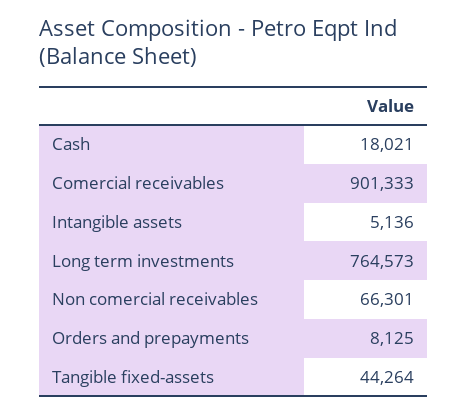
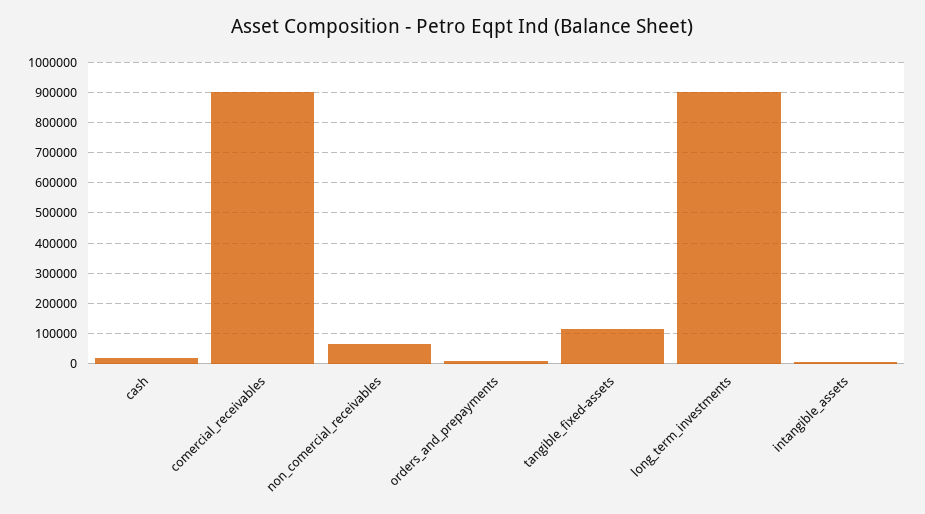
Long term investments: 764573 -> 900000
Tangible fixed-assets: 44264 -> 120000

